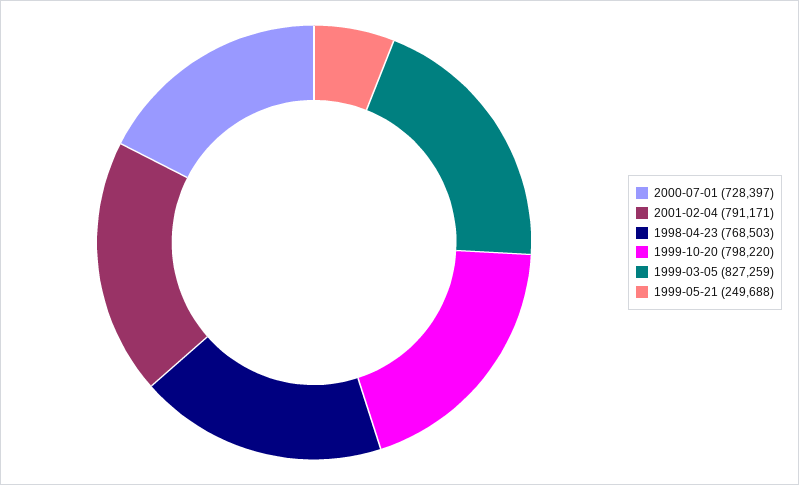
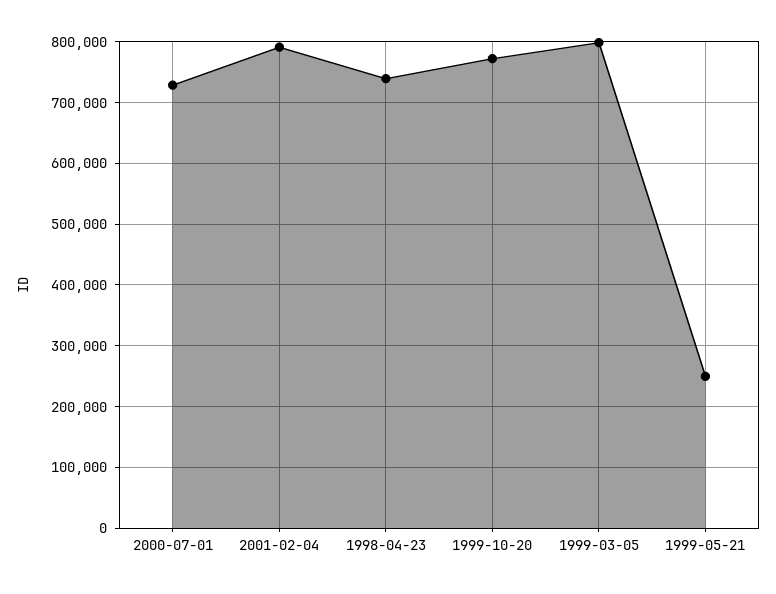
1998-04-23: 768503 -> 740000
1999-10-20: 798220 -> 770000
1999-03-05: 827259 -> 800000

